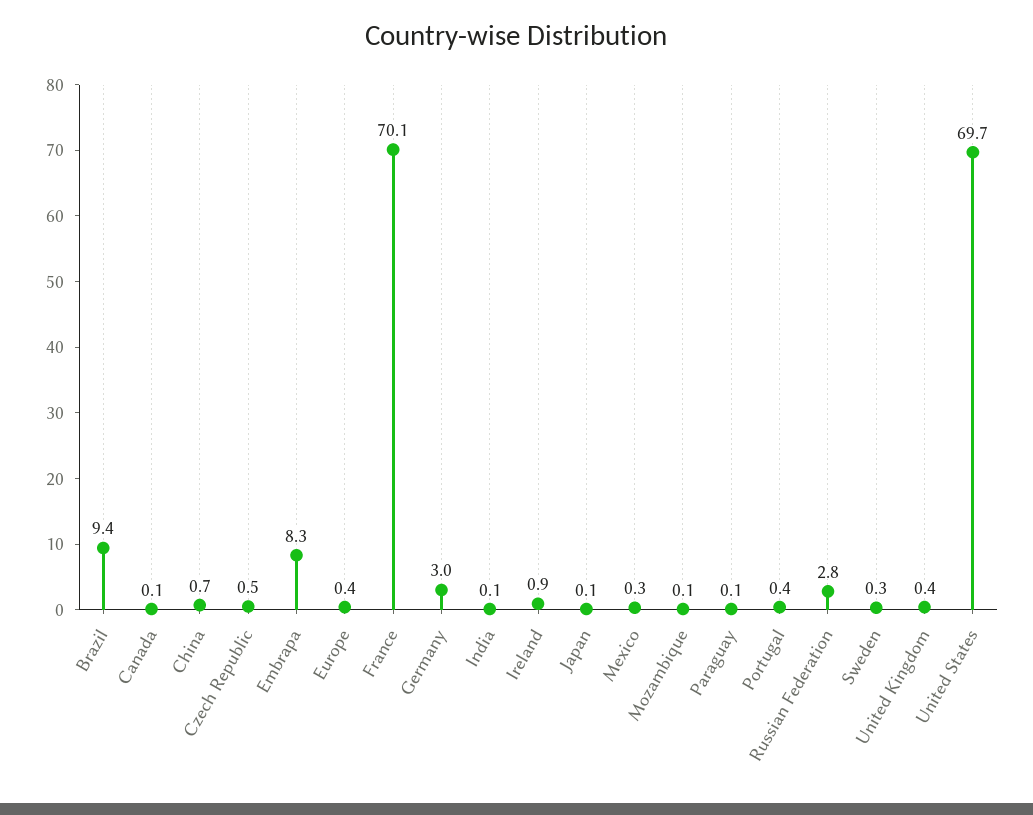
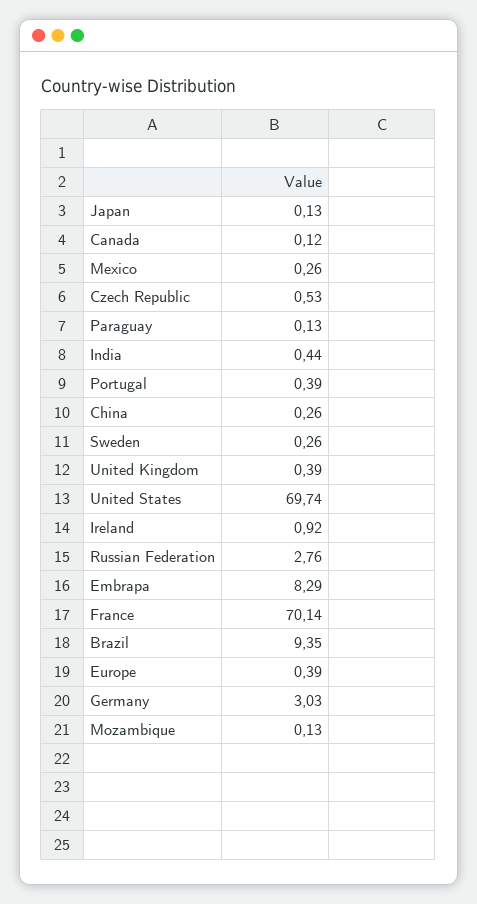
China: 0.7 -> 0.26
India: 0.1 -> 0.44

